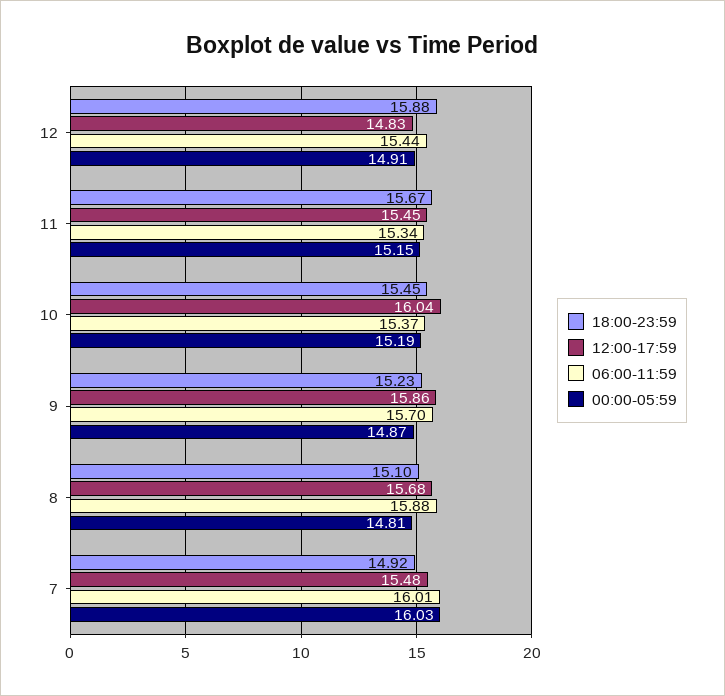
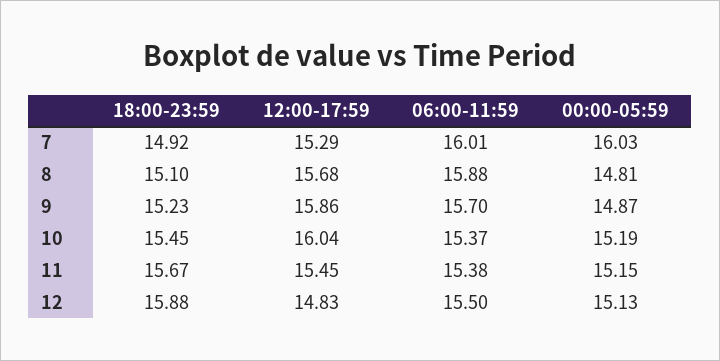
06:00-11:59, 12: 15.44 -> 15.5
00:00-05:59, 12: 14.91 -> 15.13
06:00-11:59, 11: 15.34 -> 15.38
12:00-17:59, 7: 15.48 -> 15.29

